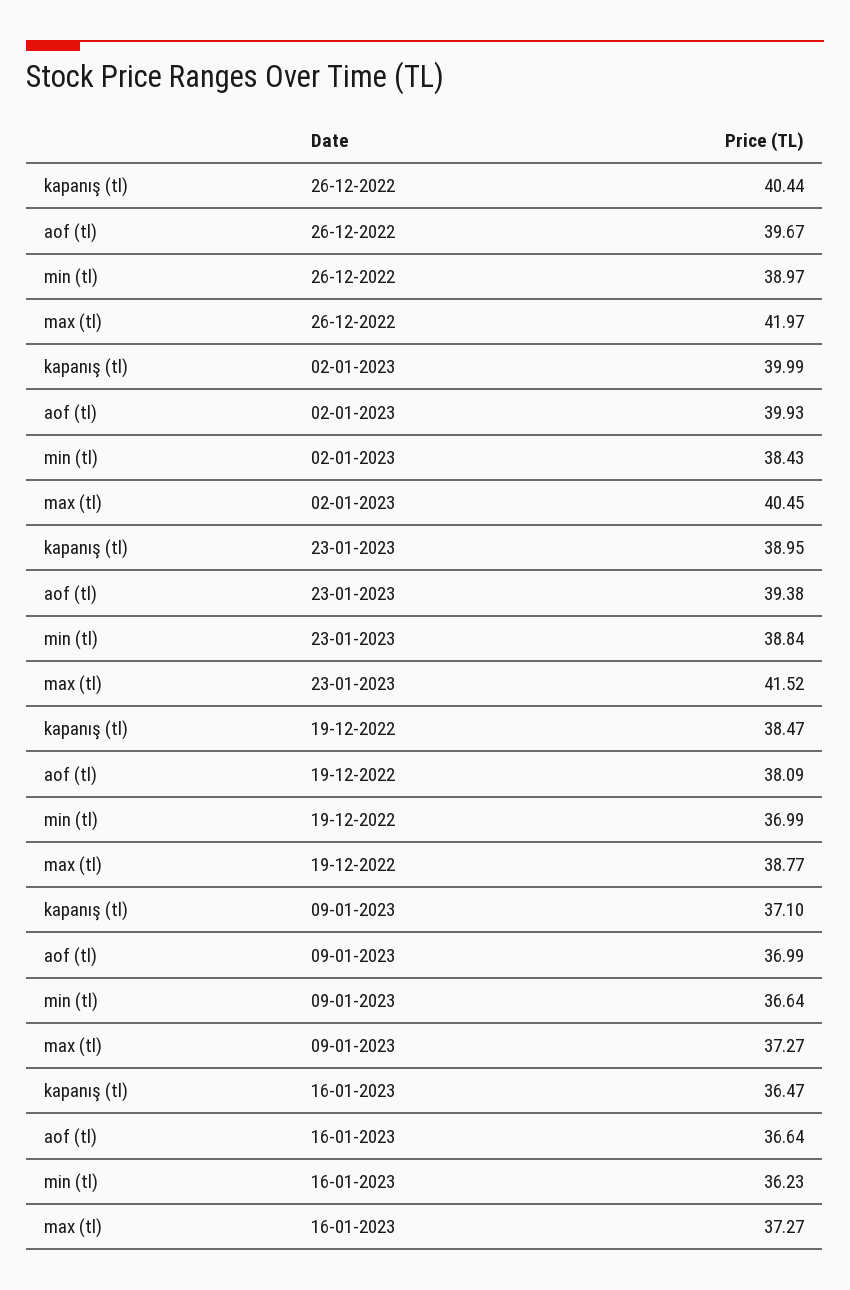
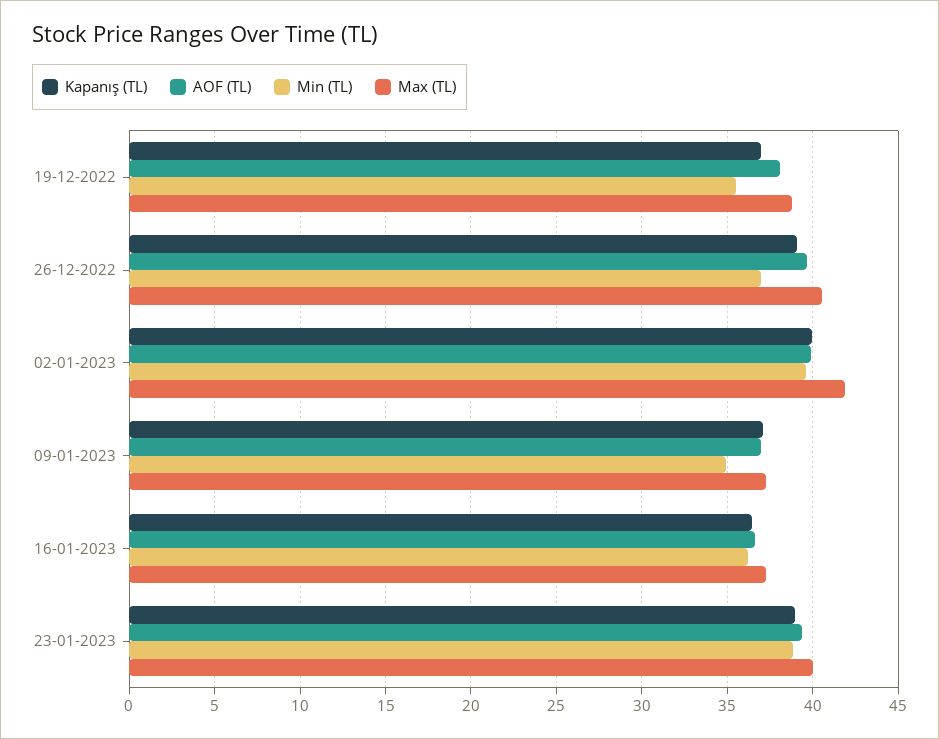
kapanış (tl), 26-12-2022: 40.44 -> 39
min (tl), 26-12-2022: 38.97 -> 37
max (tl), 26-12-2022: 41.97 -> 40.5
min (tl), 02-01-2023: 38.43 -> 39.5
max (tl), 02-01-2023: 40.45 -> 42
max (tl), 23-01-2023: 41.52 -> 40
kapanış (tl), 19-12-2022: 38.47 -> 37
min (tl), 19-12-2022: 36.99 -> 35.5
min (tl), 09-01-2023: 36.64 -> 35

